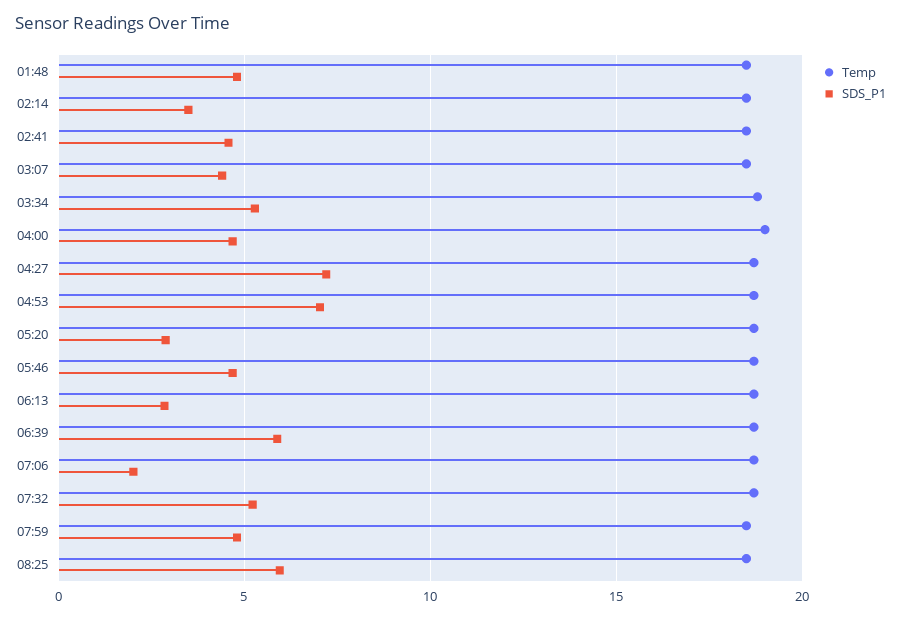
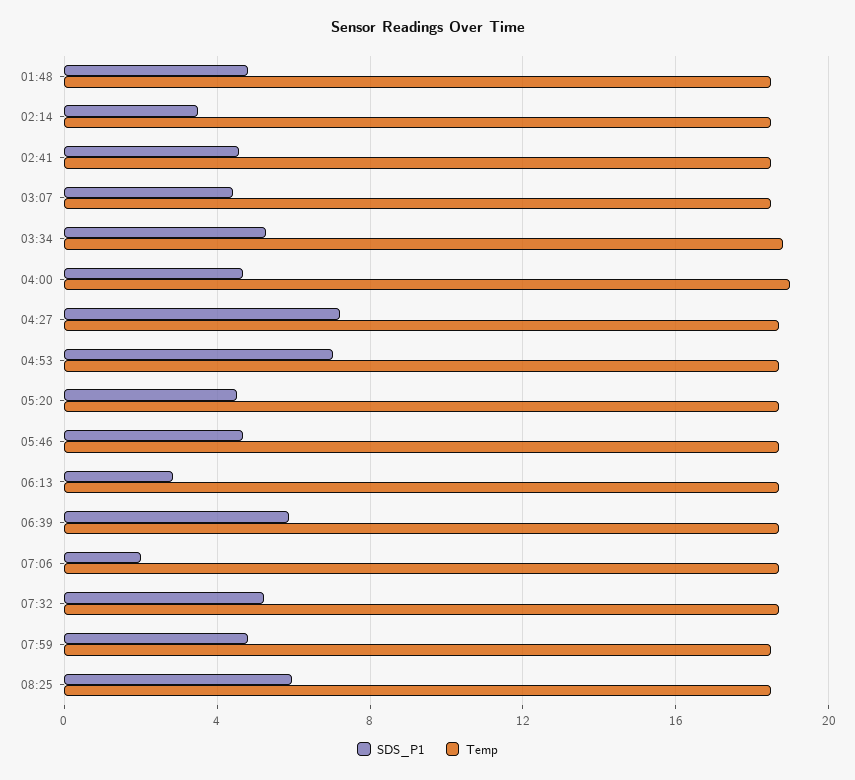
SDS_P1, 05:20: 3 -> 4.5

